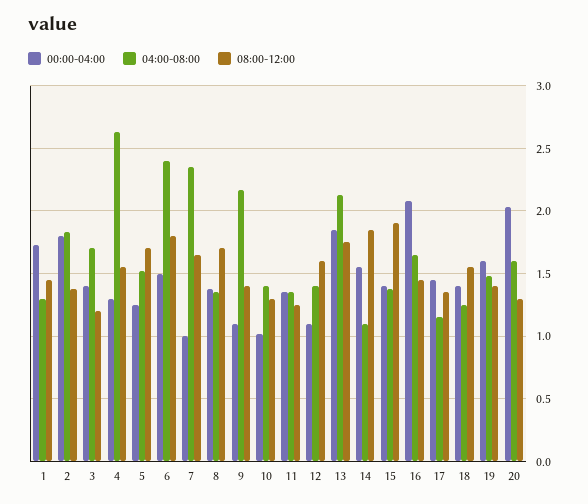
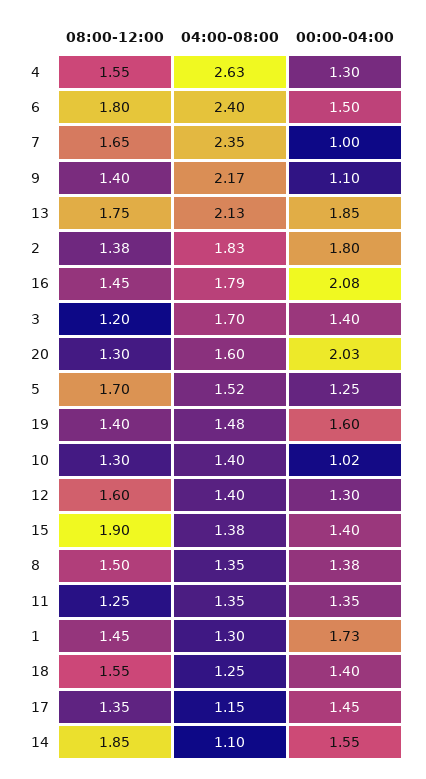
08:00-12:00, 8: 1.7 -> 1.5
00:00-04:00, 12: 1.1 -> 1.3
04:00-08:00, 16: 1.65 -> 1.79

